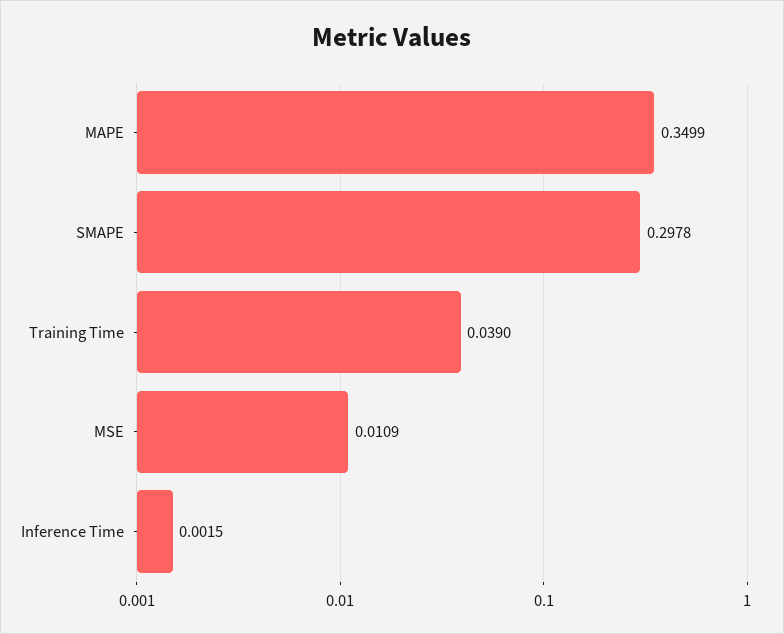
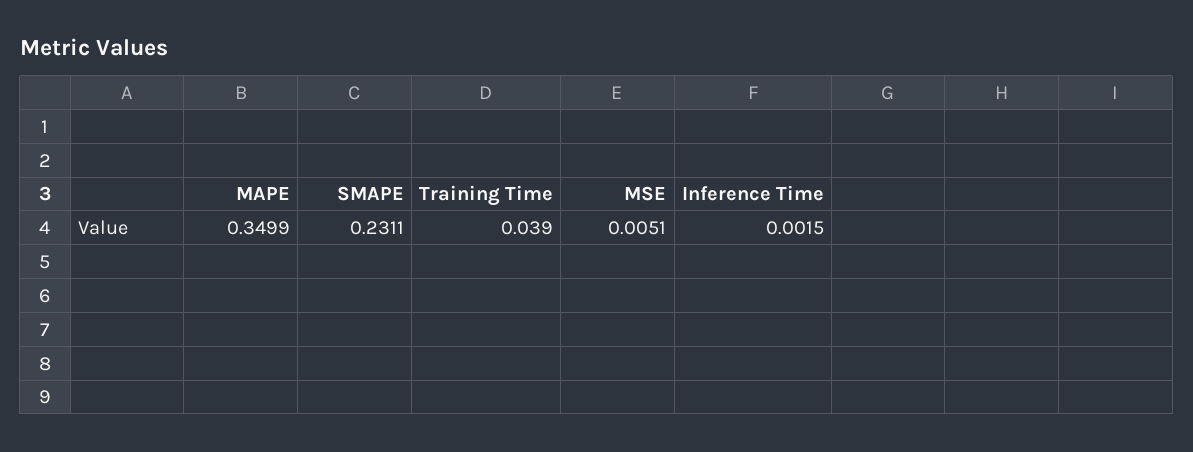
SMAPE: 0.2978 -> 0.2311
MSE: 0.0109 -> 0.0051

